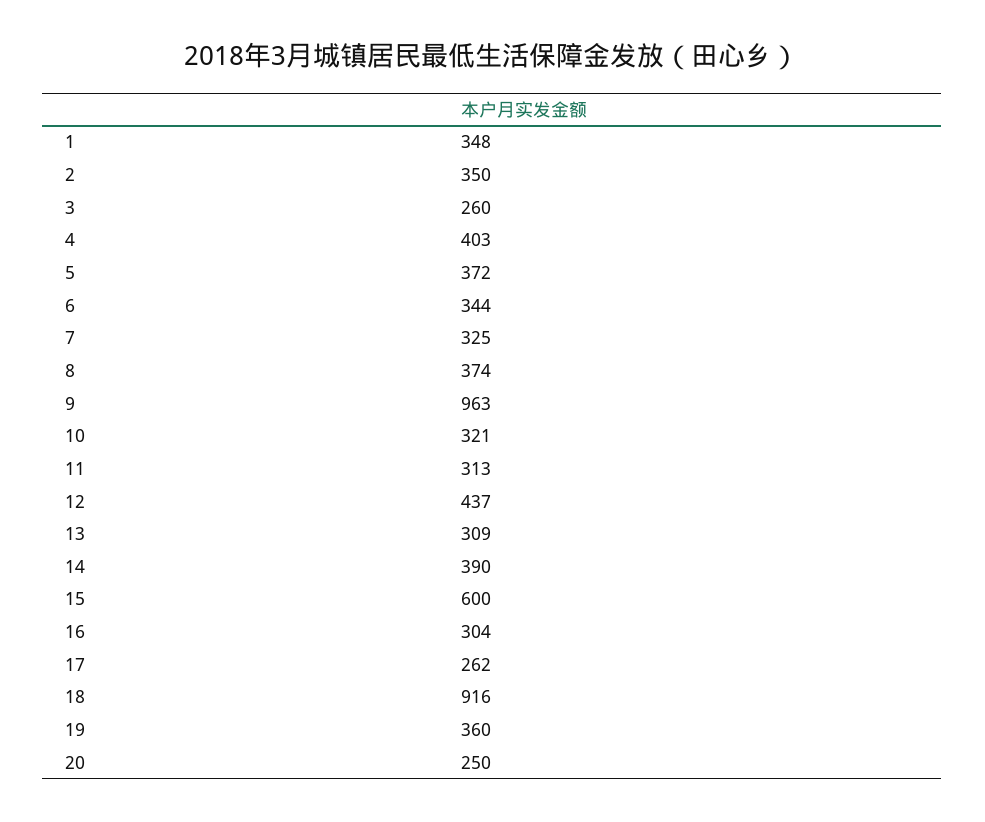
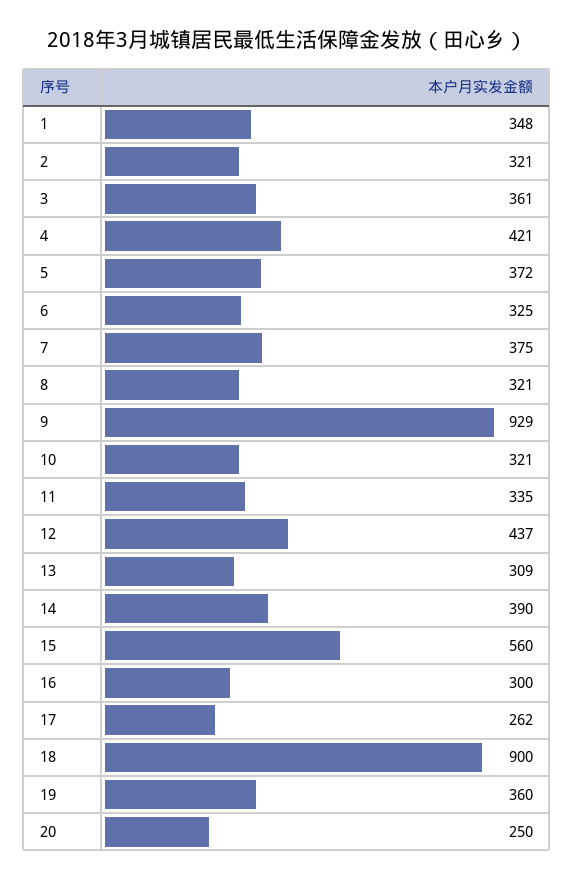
2: 350 -> 321
3: 260 -> 361
4: 403 -> 421
6: 344 -> 325
7: 325 -> 375
8: 374 -> 321
9: 963 -> 929
11: 313 -> 335
15: 600 -> 560
16: 304 -> 300
18: 916 -> 900

